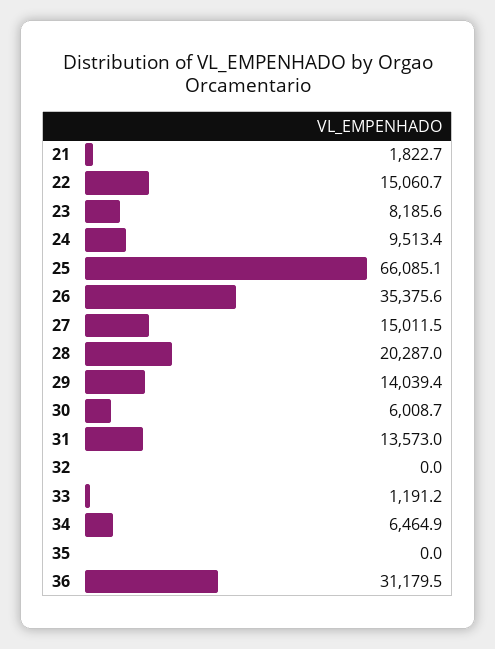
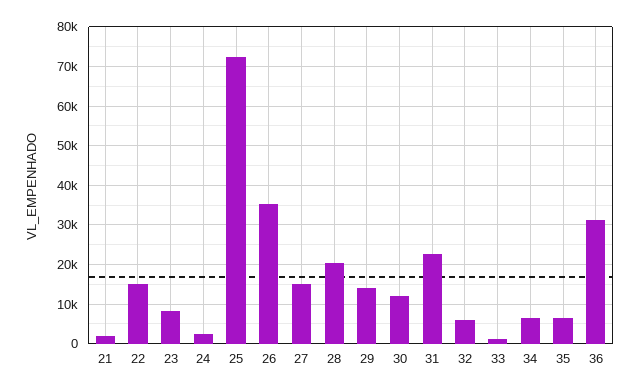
24: 9513.4 -> 2000
25: 66085.1 -> 72000
30: 6008.7 -> 12000
31: 13573 -> 22000
32: 0 -> 6000
35: 0 -> 6000

